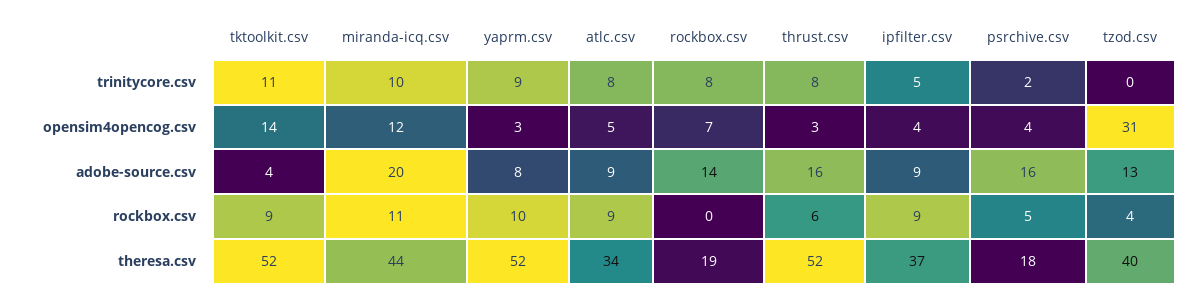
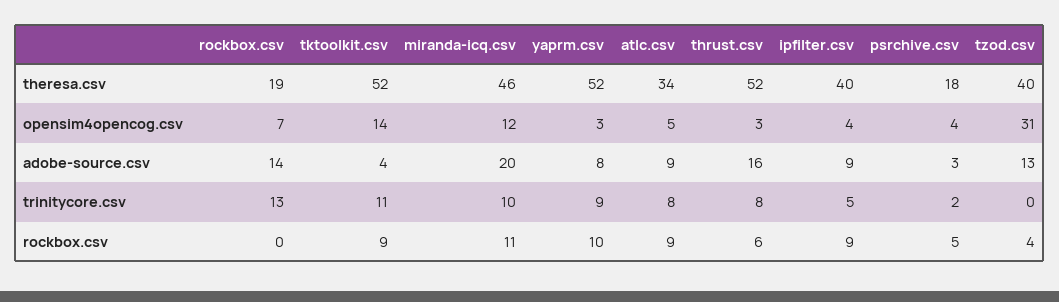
rockbox.csv, trinitycore.csv: 8 -> 13
psrchive.csv, adobe-source.csv: 16 -> 3
miranda-icq.csv, theresa.csv: 44 -> 46
ipfilter.csv, theresa.csv: 37 -> 40

